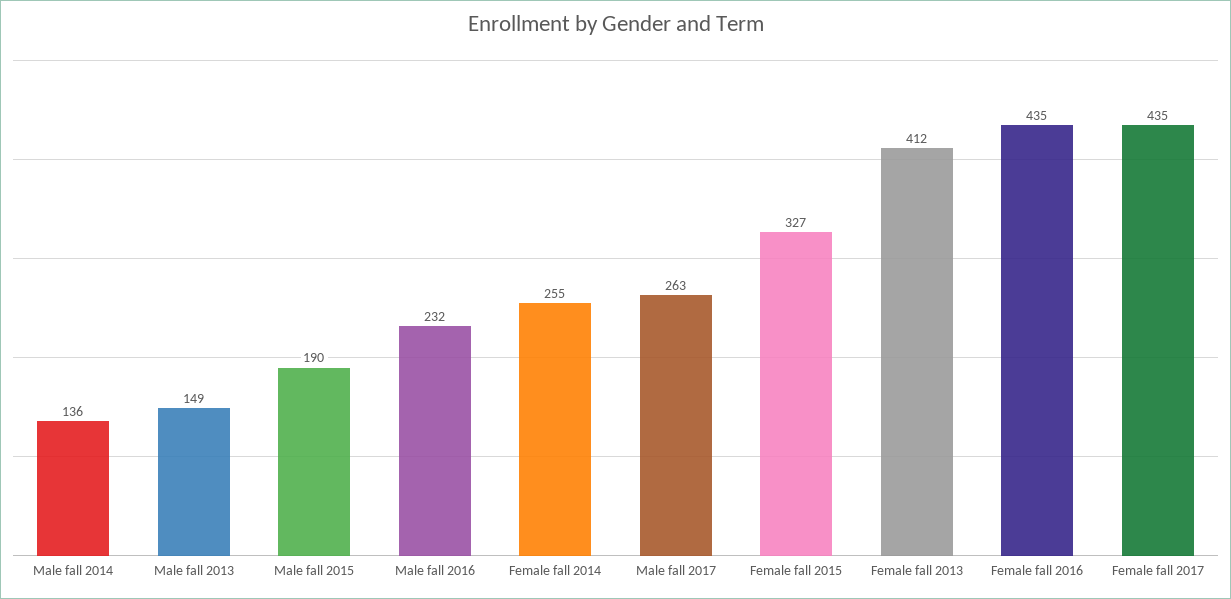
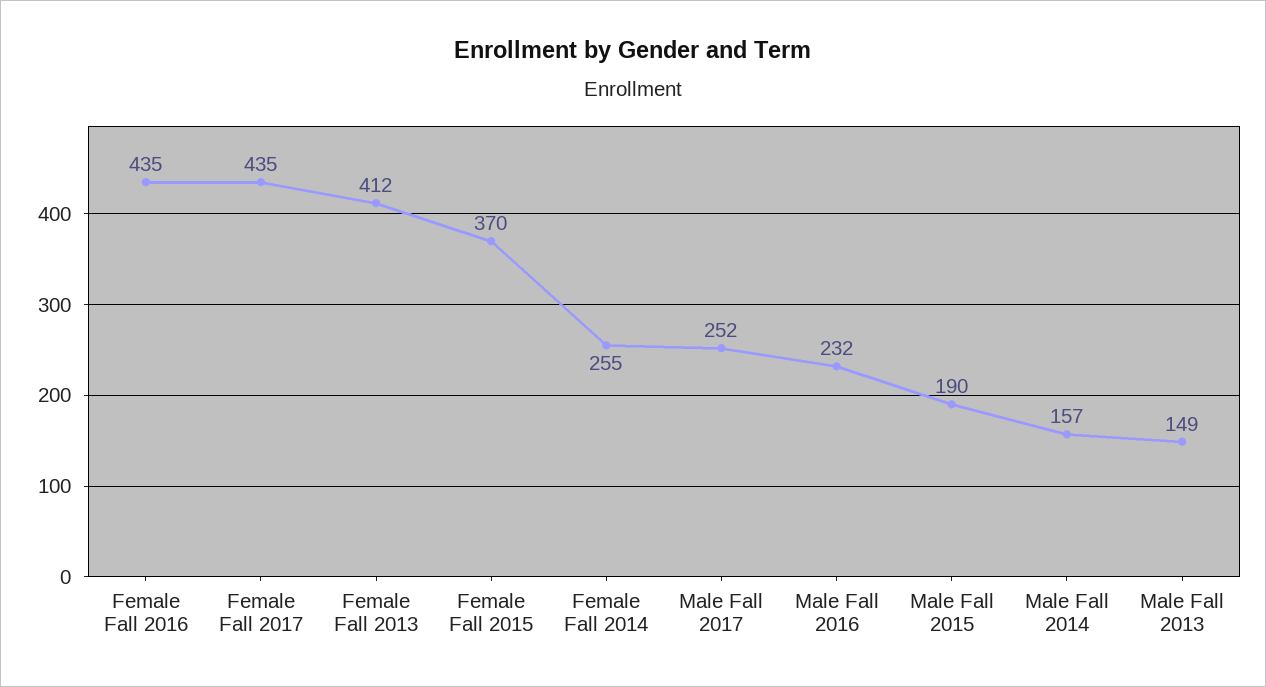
Male fall 2014: 136 -> 157
Male fall 2017: 263 -> 252
Female fall 2015: 327 -> 370

